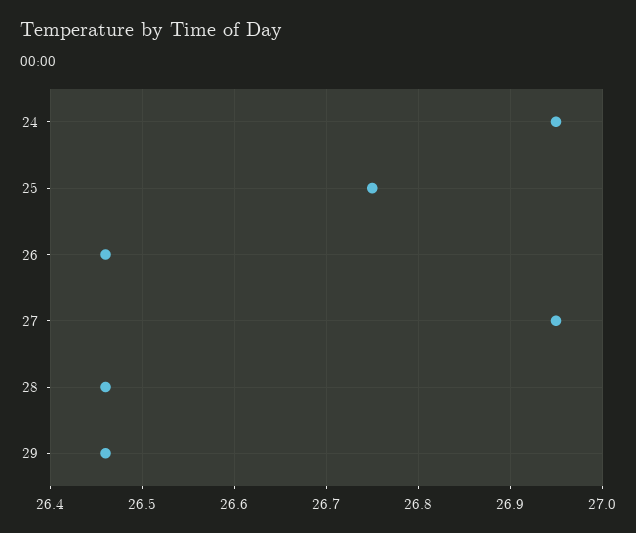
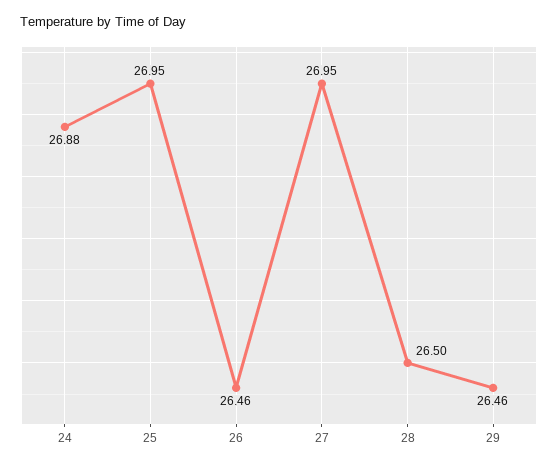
24: 26.95 -> 26.88
25: 26.75 -> 26.95
28: 26.46 -> 26.5

